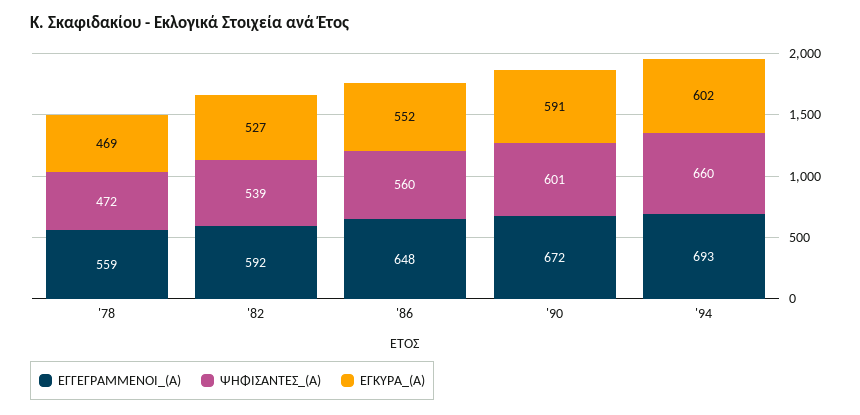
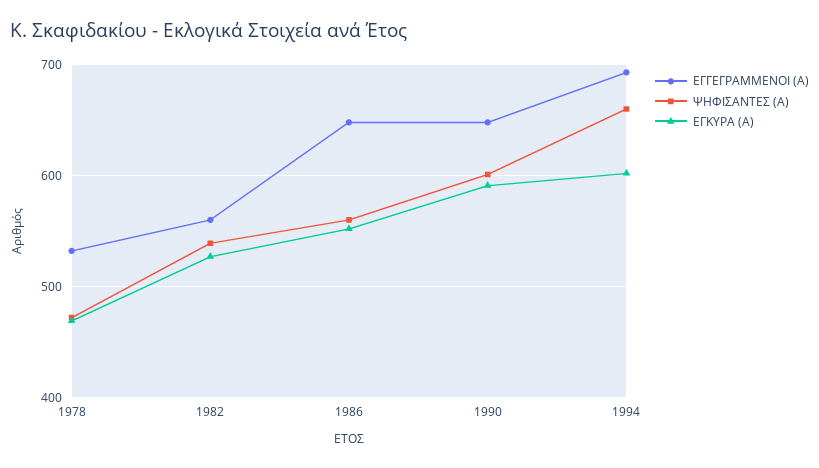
ΕΓΓΕΓΡΑΜΜΕΝΟΙ_(Α), '78: 559 -> 530
ΕΓΓΕΓΡΑΜΜΕΝΟΙ_(Α), '82: 592 -> 560
ΕΓΓΕΓΡΑΜΜΕΝΟΙ_(Α), '90: 672 -> 650

